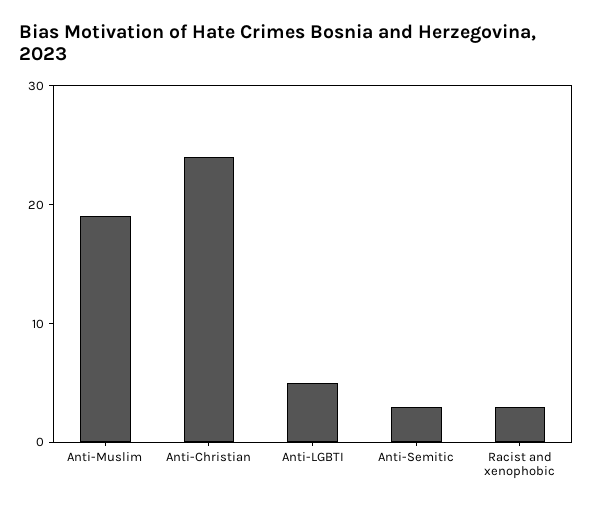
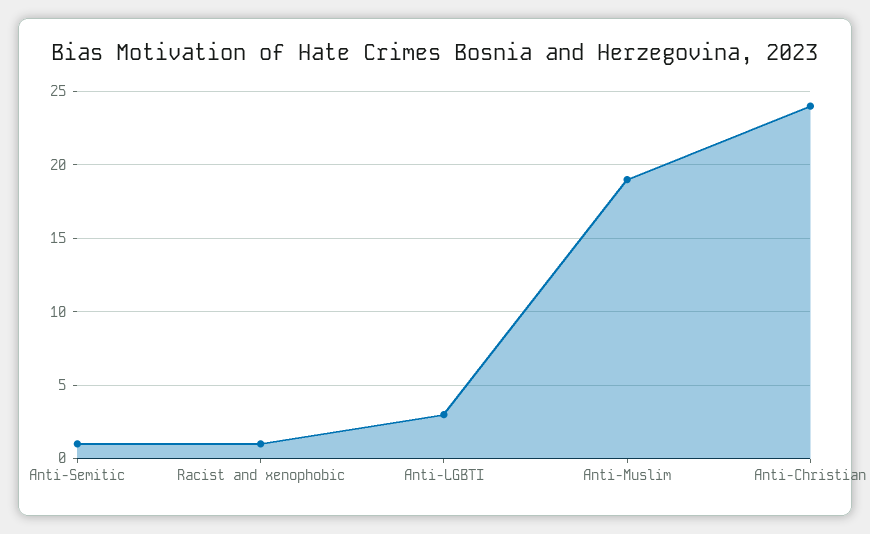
Anti-LGBTI: 5 -> 3
Anti-Semitic: 3 -> 1
Racist and xenophobic: 3 -> 1

